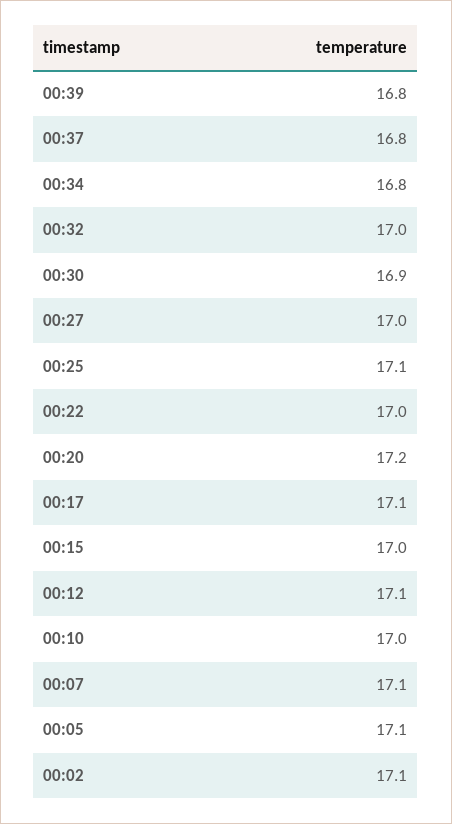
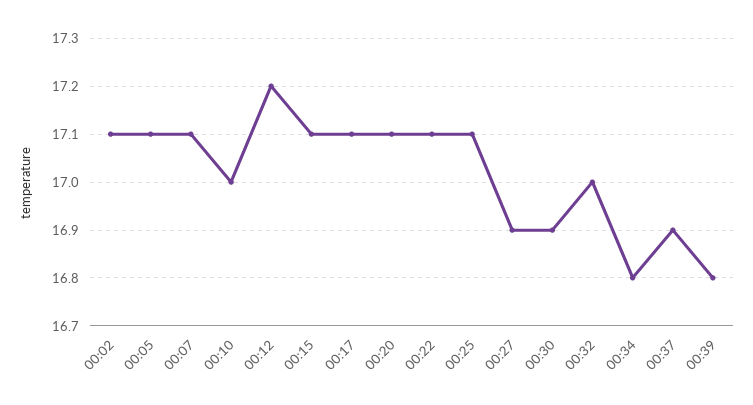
00:37: 16.8 -> 16.9
00:27: 17 -> 16.9
00:22: 17 -> 17.1
00:20: 17.2 -> 17.1
00:15: 17 -> 17.1
00:12: 17.1 -> 17.2

